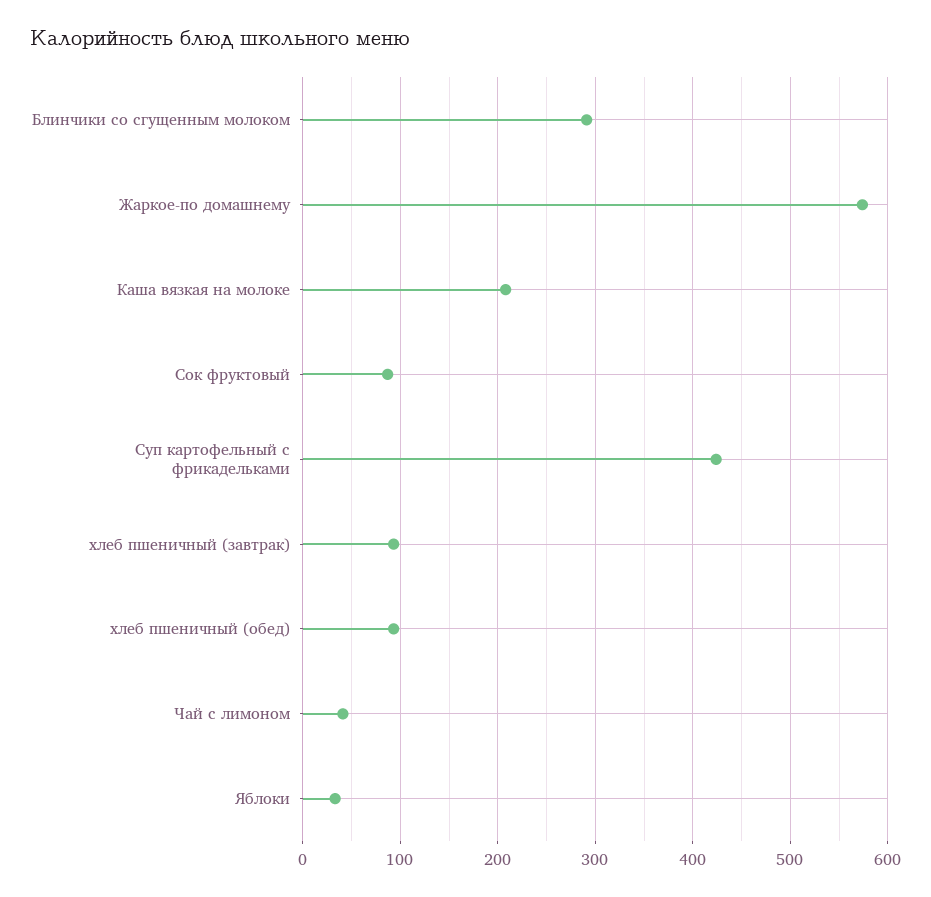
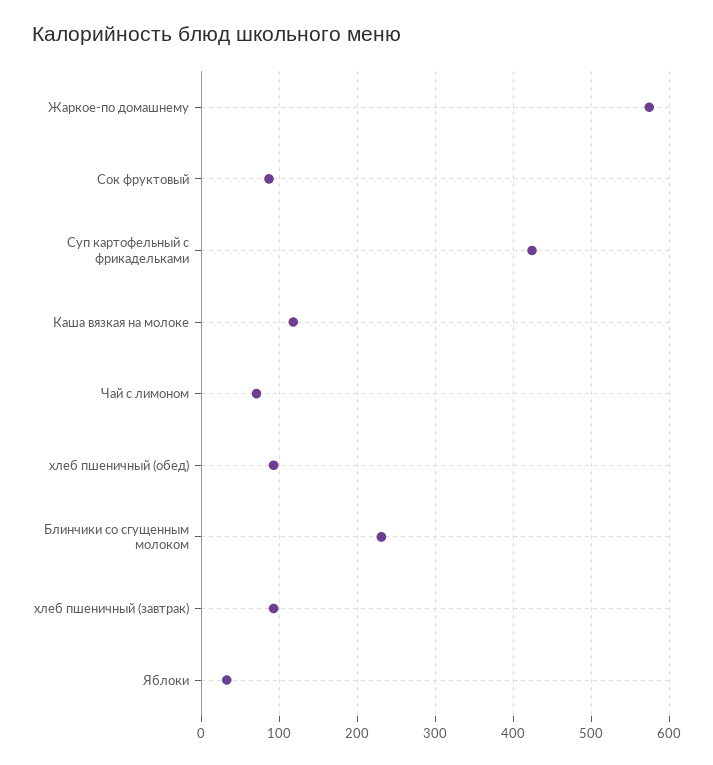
Блинчики со сгущенным молоком: 290 -> 230
Каша вязкая на молоке: 210 -> 120
Чай с лимоном: 40 -> 70

